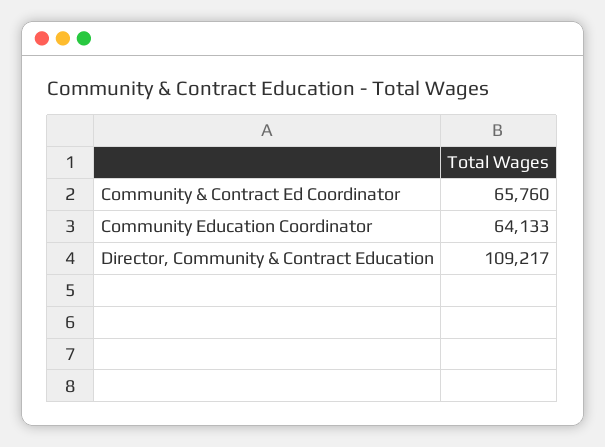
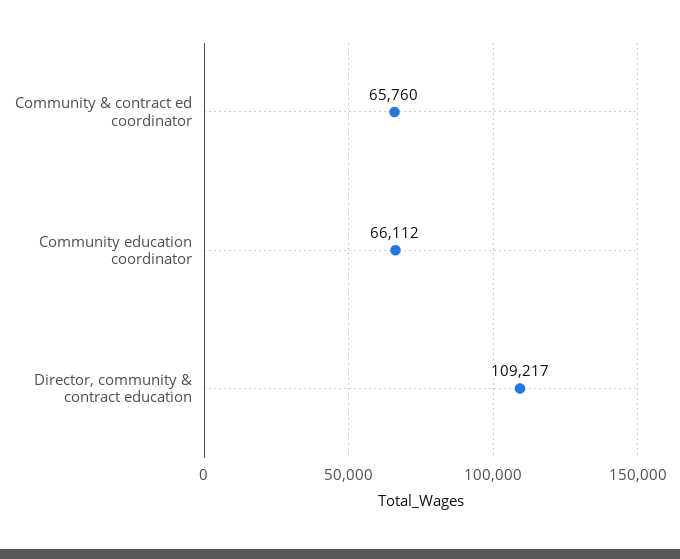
Community Education Coordinator: 64133 -> 66112

